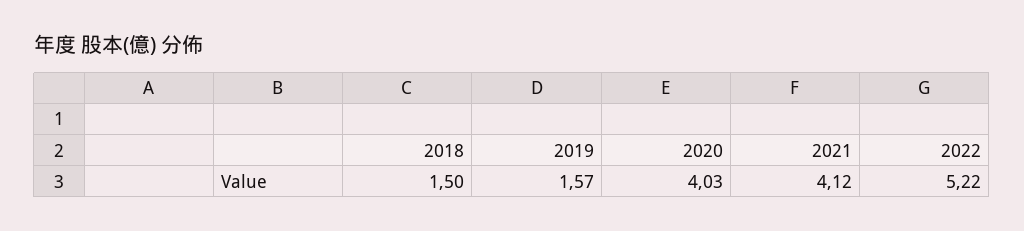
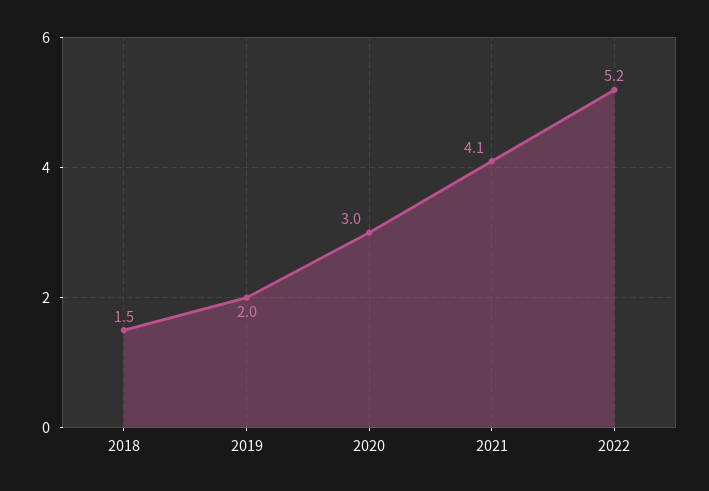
2019: 1.57 -> 2
2020: 4.03 -> 3

